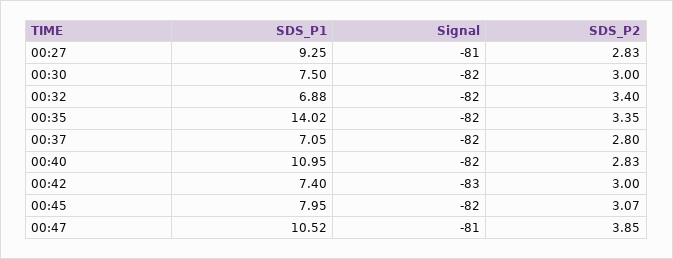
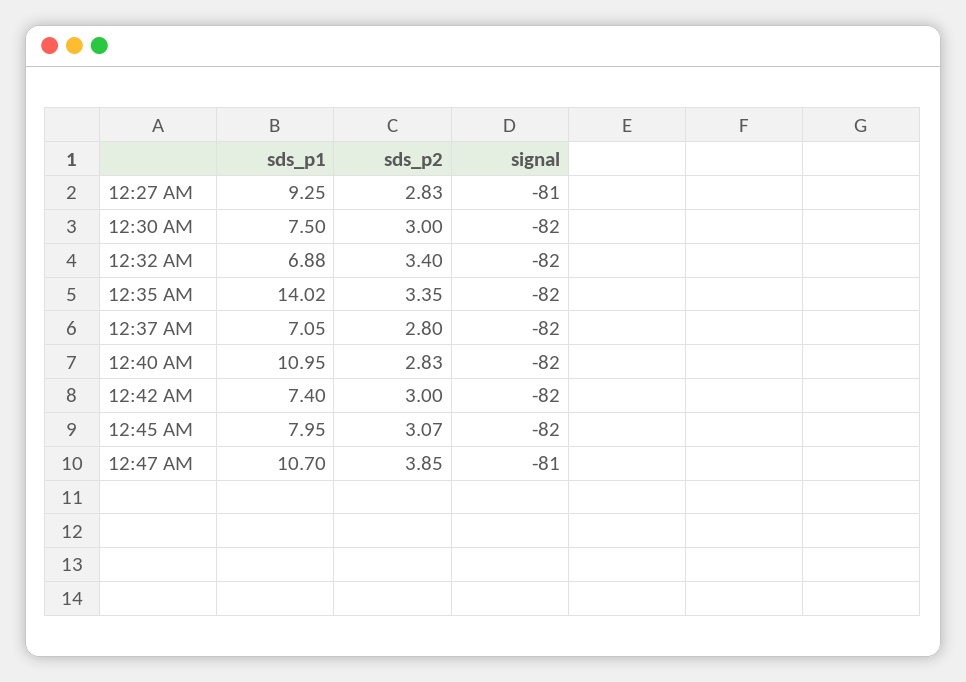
Signal, 00:42: -83 -> -82
SDS_P1, 00:47: 10.52 -> 10.7

